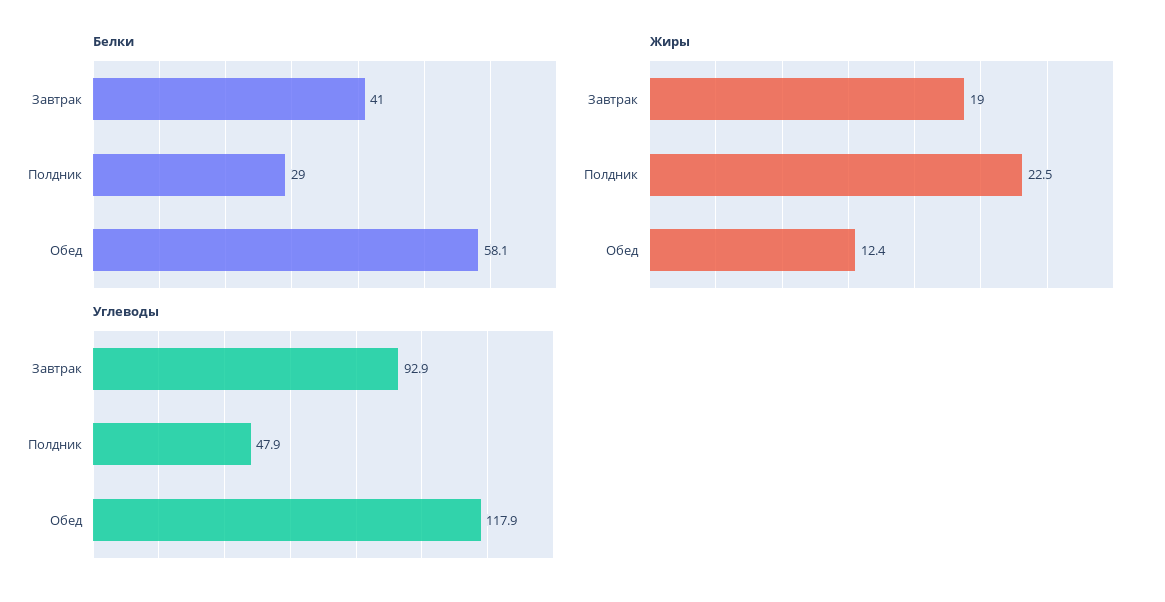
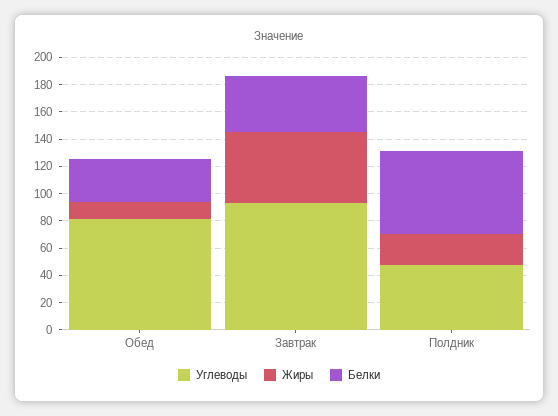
Белки, Полдник: 29 -> 60
Белки, Обед: 58.1 -> 30
Жиры, Завтрак: 19 -> 50
Углеводы, Обед: 117.9 -> 80

